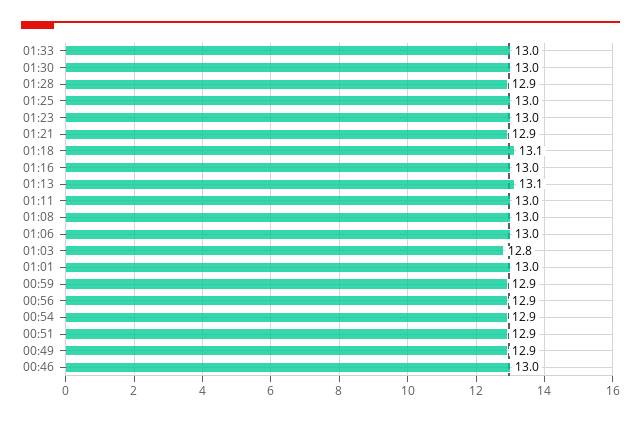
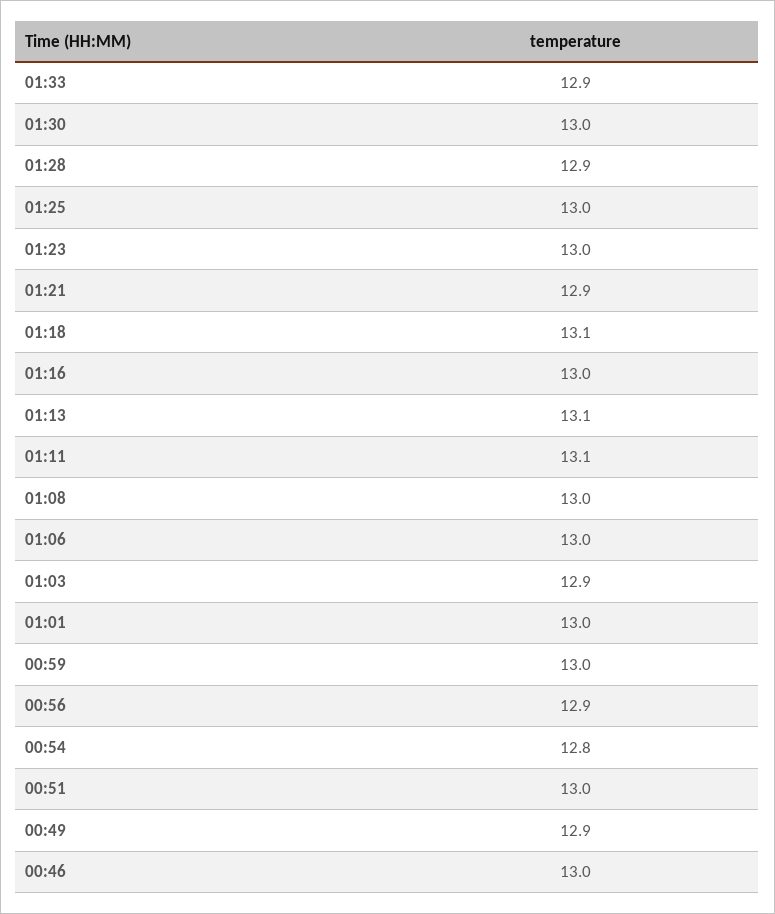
01:33: 13 -> 12.9
01:11: 13 -> 13.1
01:03: 12.8 -> 12.9
00:59: 12.9 -> 13
00:54: 12.9 -> 12.8
00:51: 12.9 -> 13

